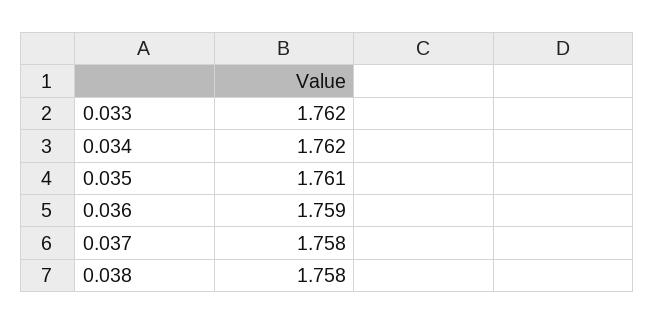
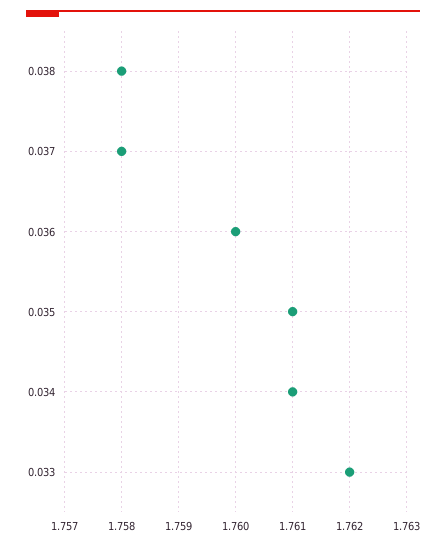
0.034: 1.762 -> 1.761
0.036: 1.759 -> 1.76

